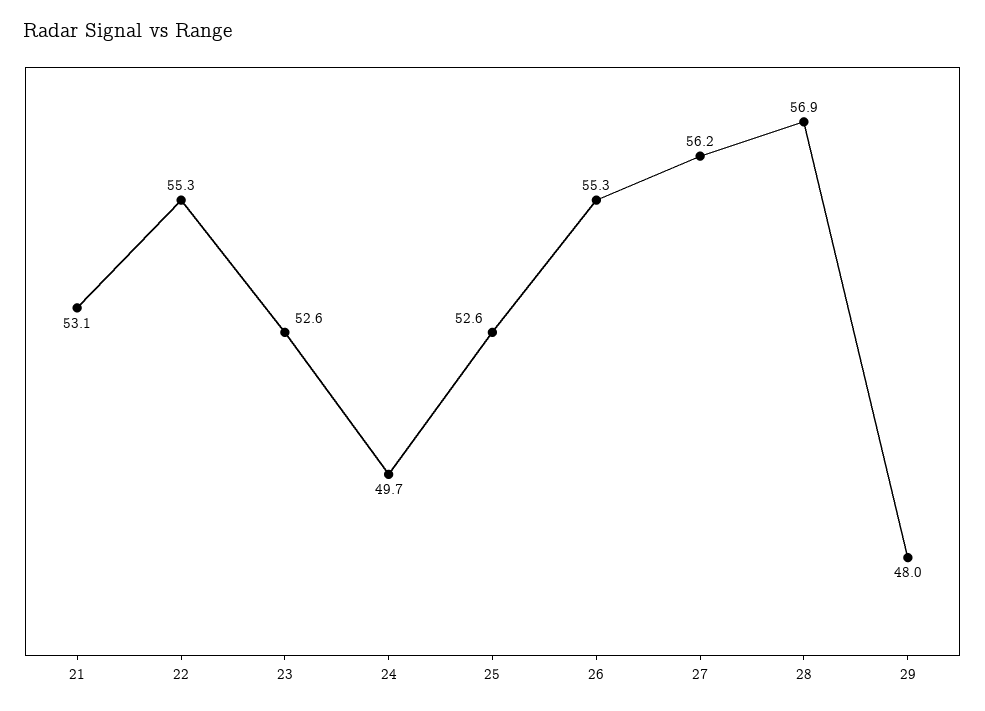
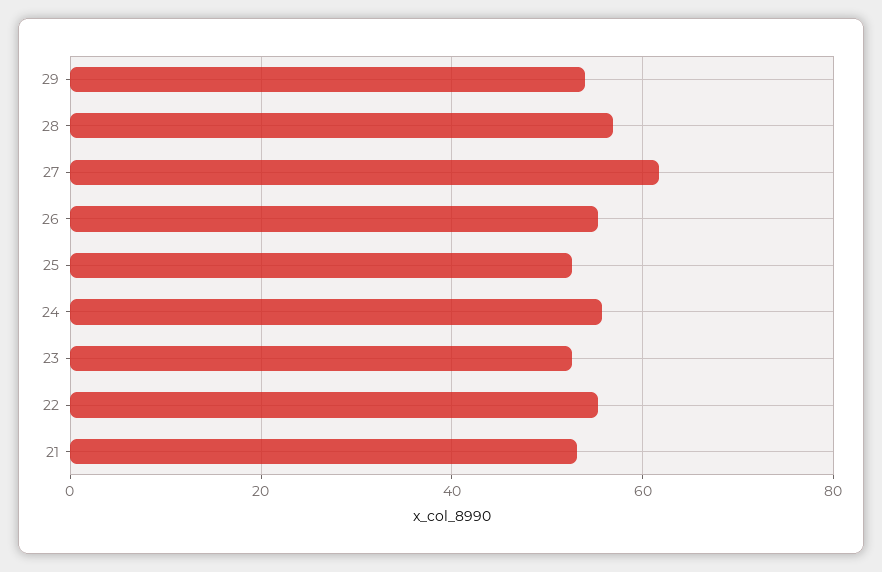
24: 49.7 -> 56
27: 56.2 -> 62
29: 48 -> 54

